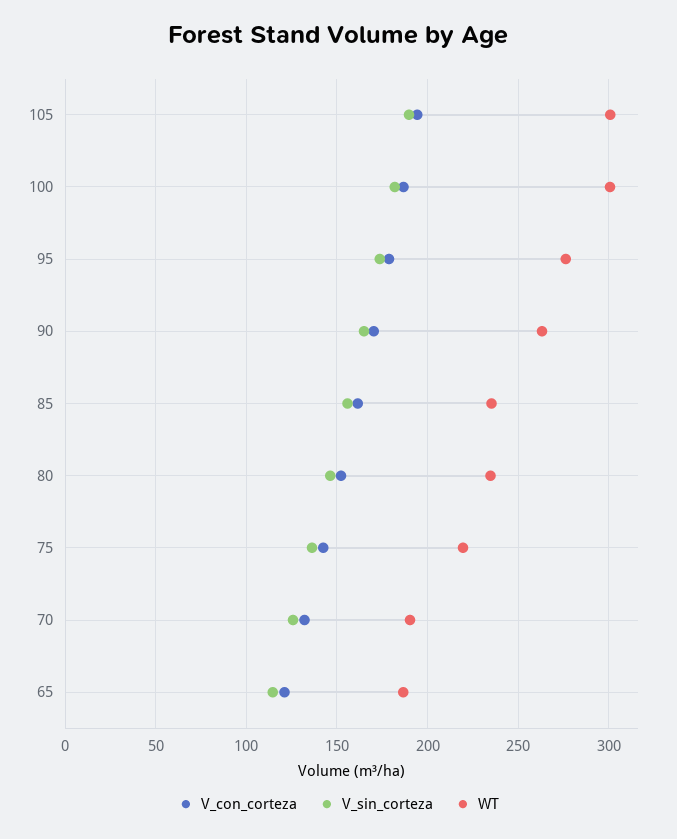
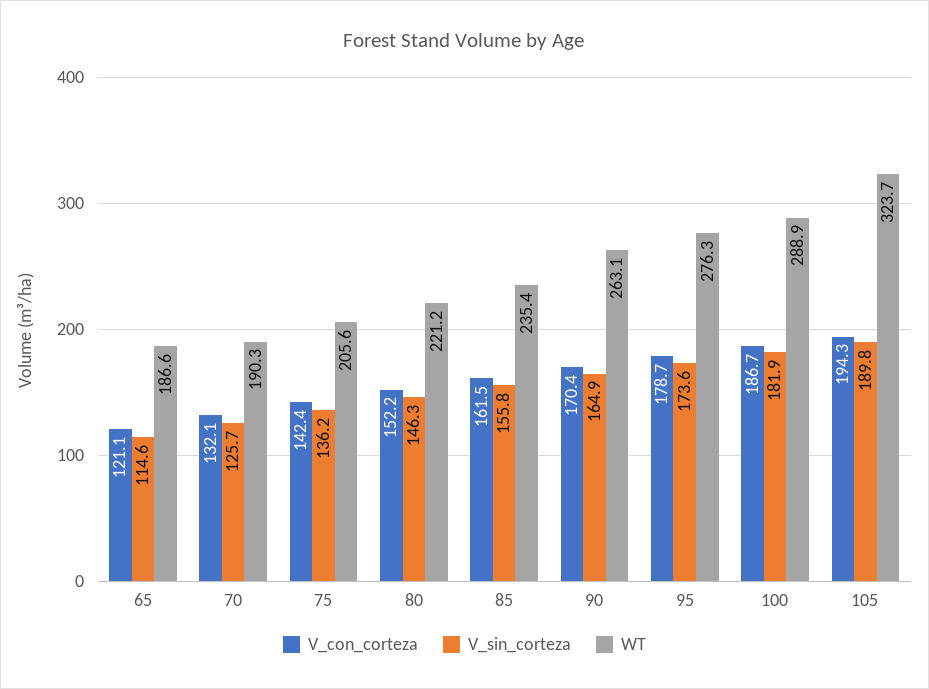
WT, 105: 300 -> 323.7
WT, 100: 300 -> 288.9
WT, 80: 235 -> 221.2
WT, 75: 220 -> 205.6

